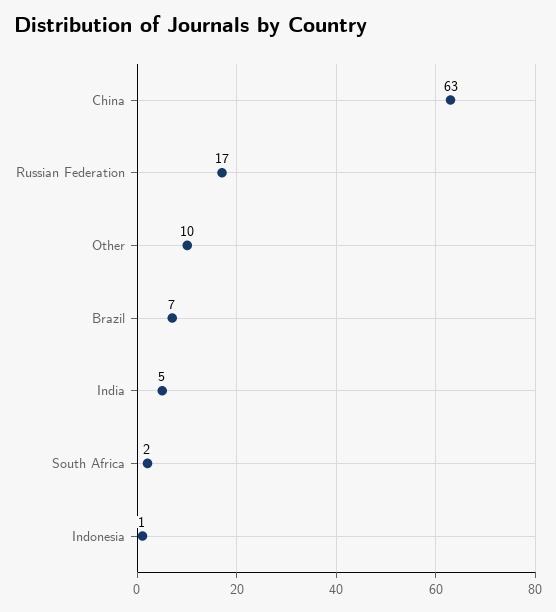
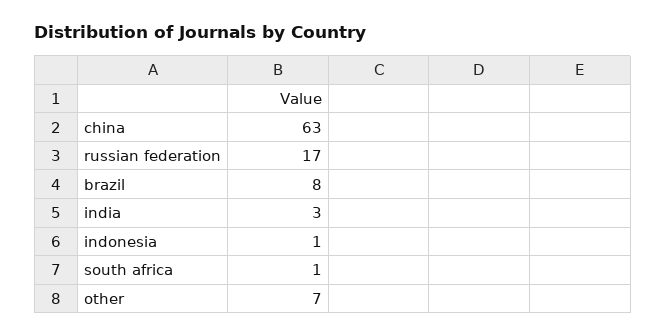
Other: 10 -> 7
Brazil: 7 -> 8
India: 5 -> 3
South Africa: 2 -> 1

